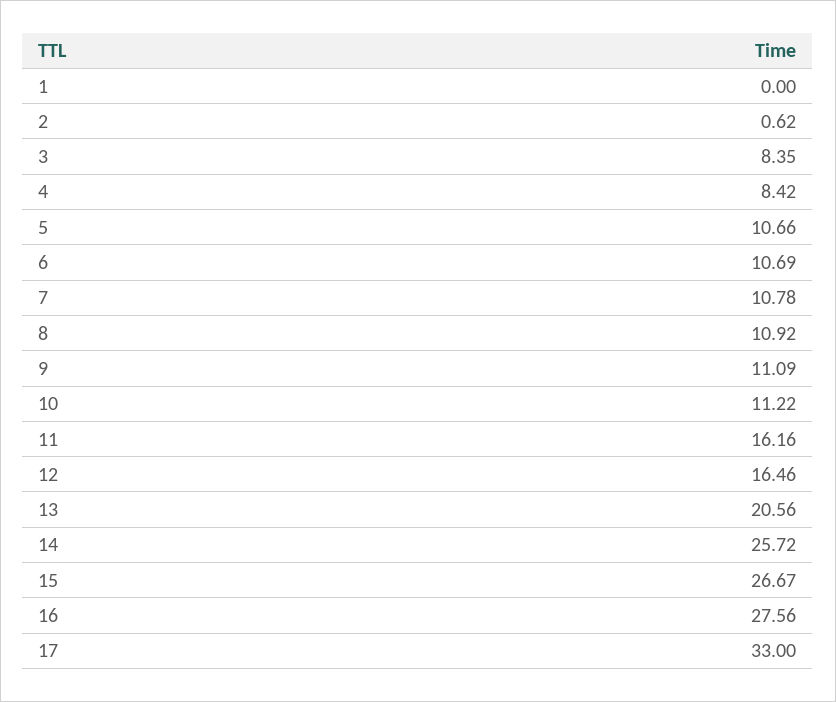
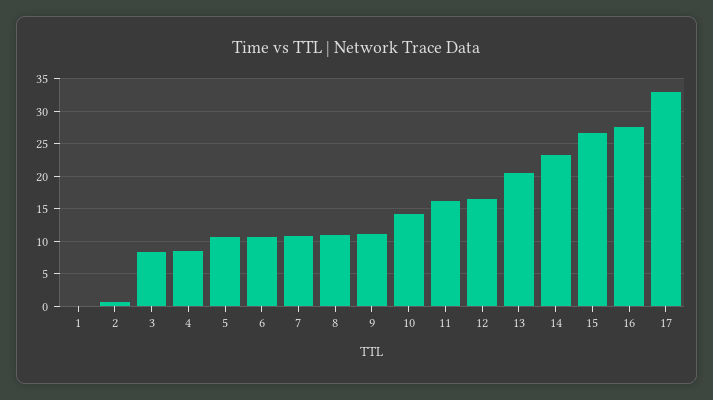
10: 11.22 -> 14
14: 25.72 -> 23

